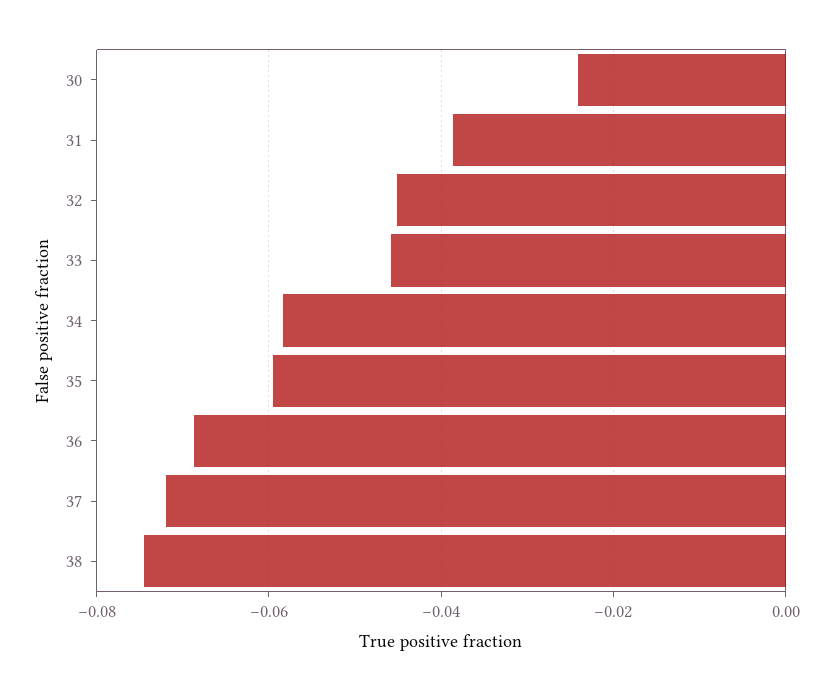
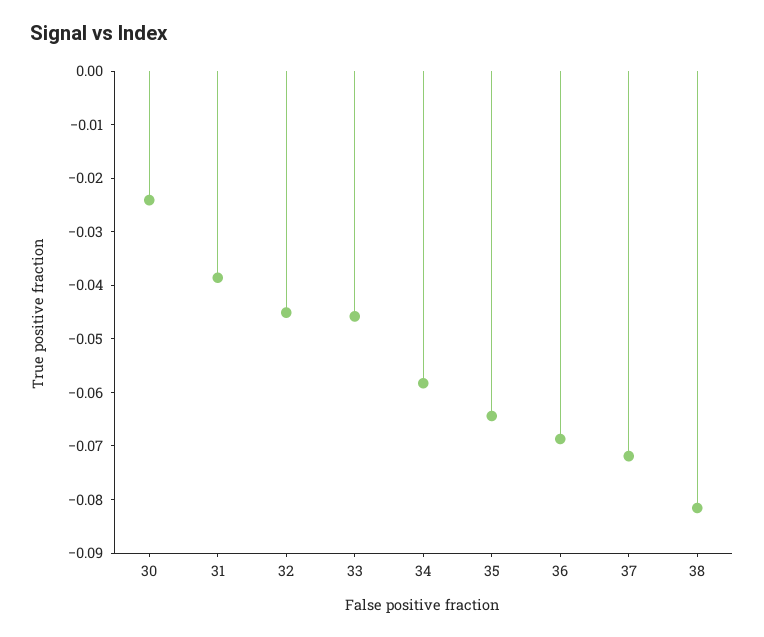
35: -0.06 -> -0.064
38: -0.074 -> -0.082

